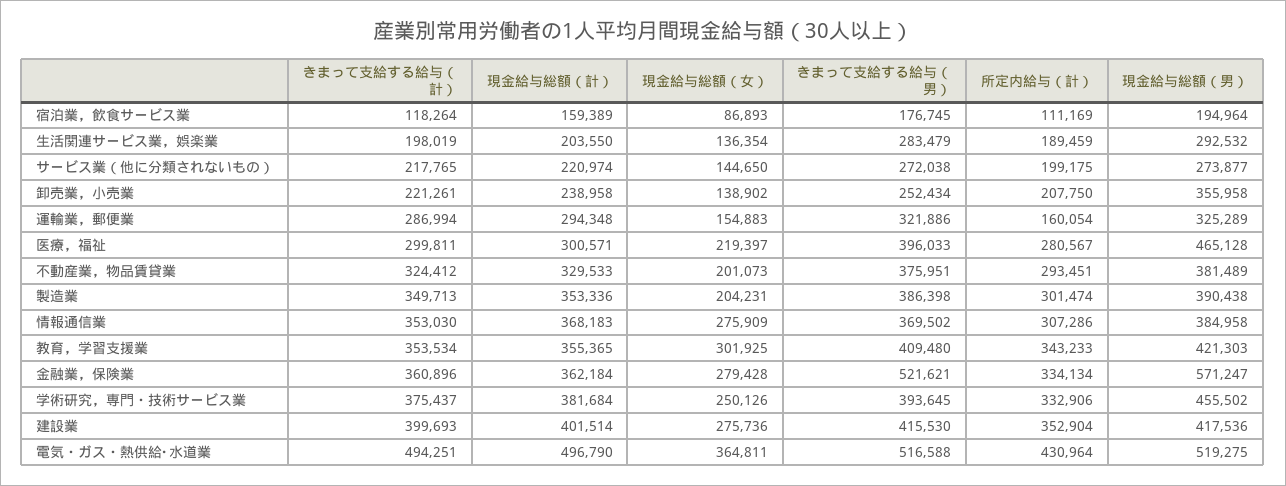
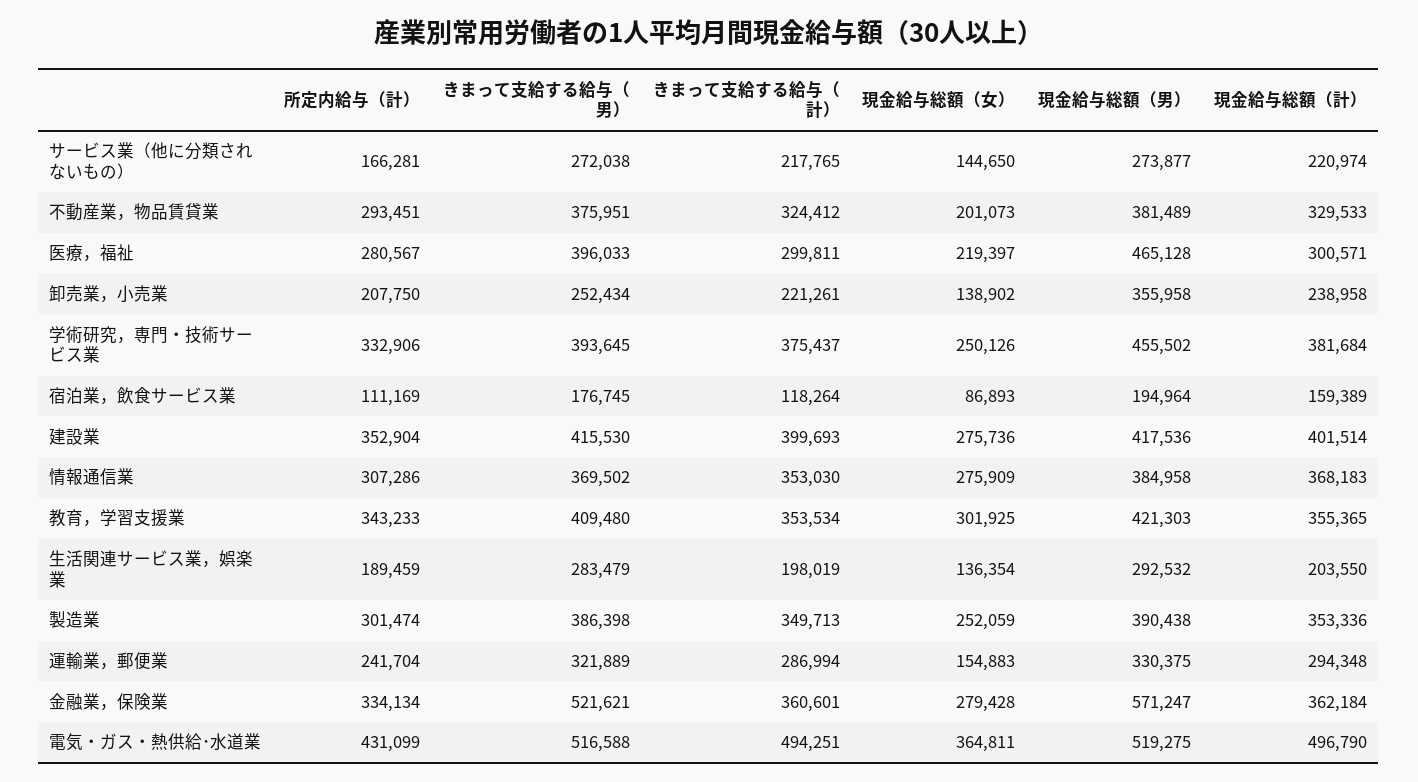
所定内給与（計）, サービス業（他に分類されないもの）: 199175 -> 166281
きまって支給する給与（男）, 運輸業，郵便業: 321886 -> 321889
所定内給与（計）, 運輸業，郵便業: 160054 -> 241704
現金給与総額（男）, 運輸業，郵便業: 325289 -> 330375
現金給与総額（女）, 製造業: 204231 -> 252059
きまって支給する給与（計）, 金融業，保険業: 360896 -> 360601
所定内給与（計）, 電気・ガス・熱供給･水道業: 430964 -> 431099

